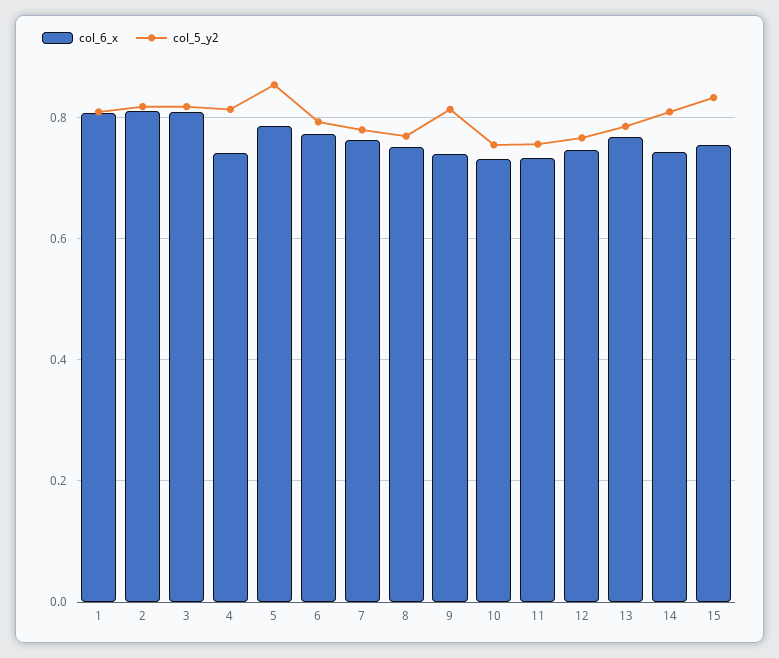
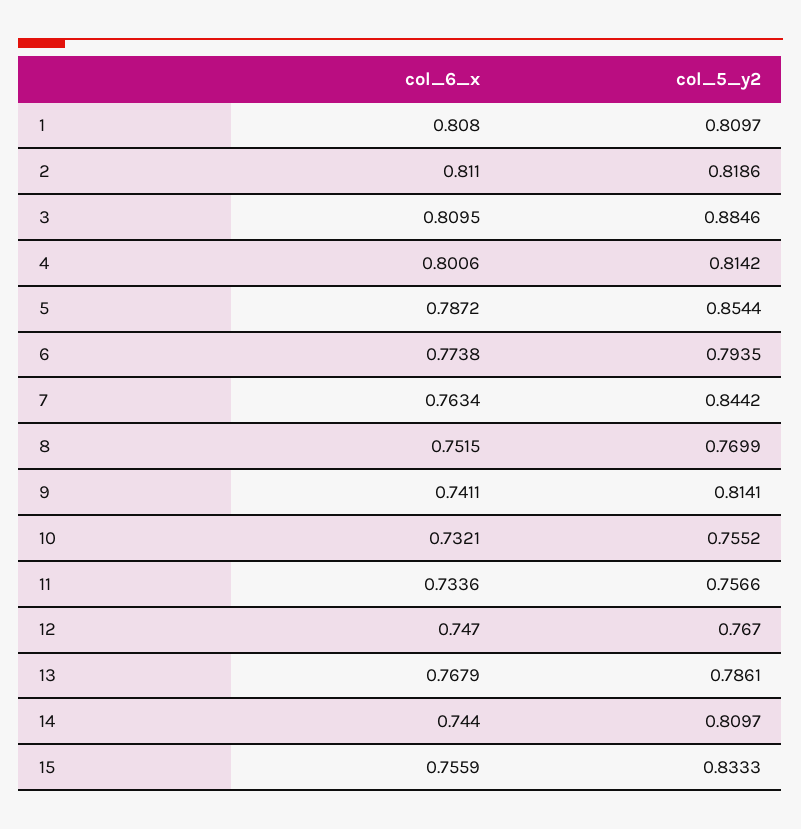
col_5_y2, 3: 0.82 -> 0.8846
col_6_x, 4: 0.74 -> 0.8006
col_5_y2, 7: 0.78 -> 0.8442

